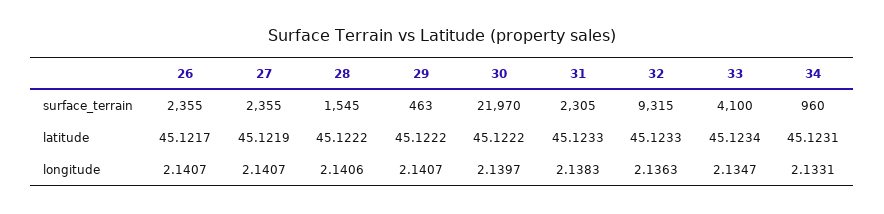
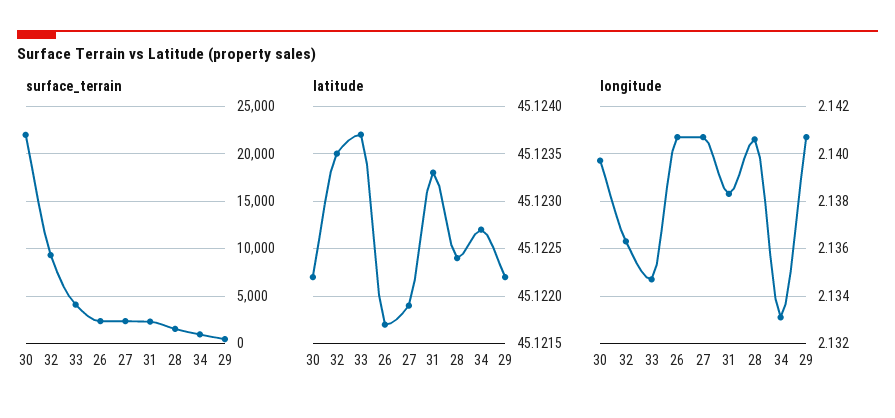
latitude, 28: 45.1222 -> 45.1224
latitude, 32: 45.1233 -> 45.1235
latitude, 33: 45.1234 -> 45.1237
latitude, 34: 45.1231 -> 45.1227

